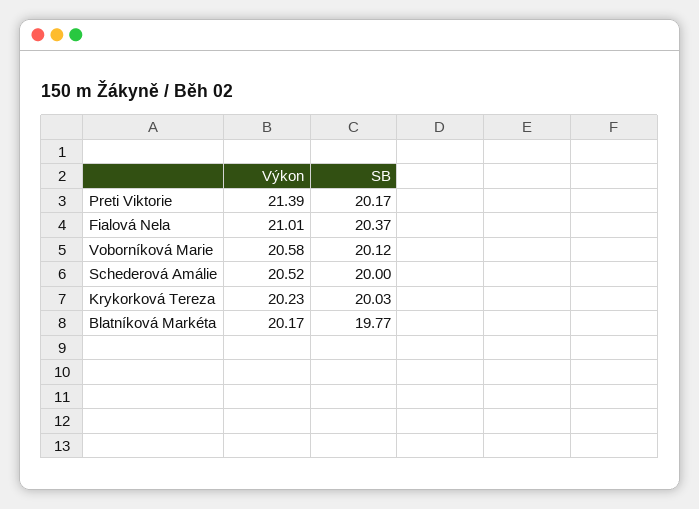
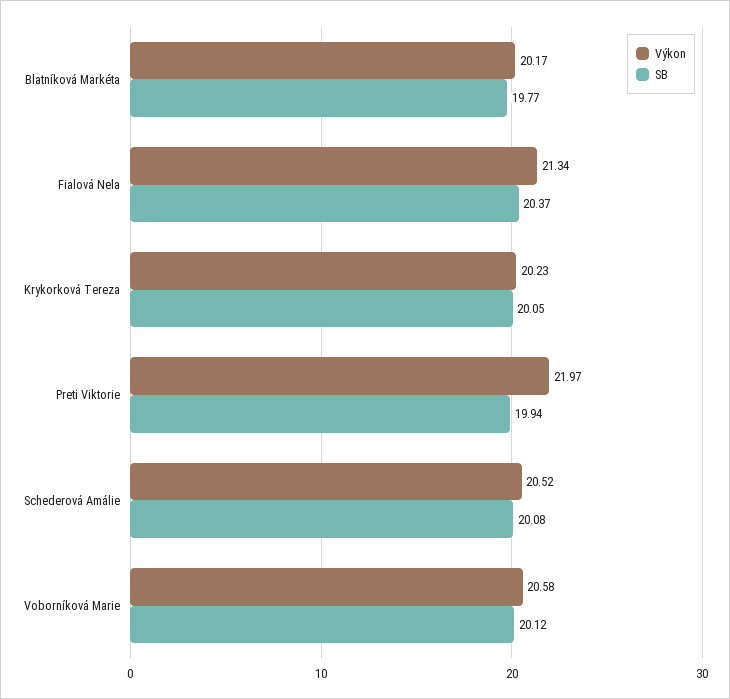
Výkon, Preti Viktorie: 21.39 -> 21.97
SB, Preti Viktorie: 20.17 -> 19.94
Výkon, Fialová Nela: 21.01 -> 21.34
SB, Schederová Amálie: 20 -> 20.08
SB, Krykorková Tereza: 20.03 -> 20.05

